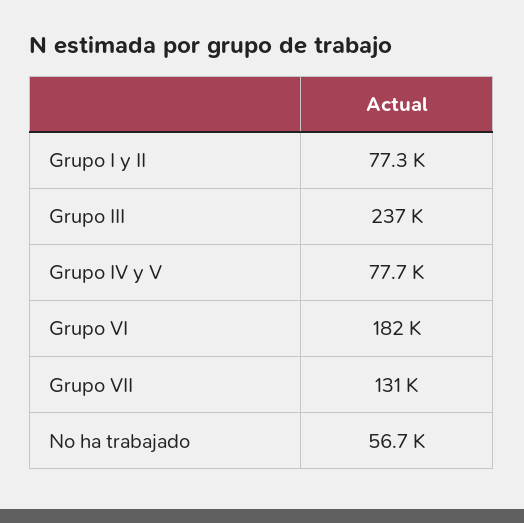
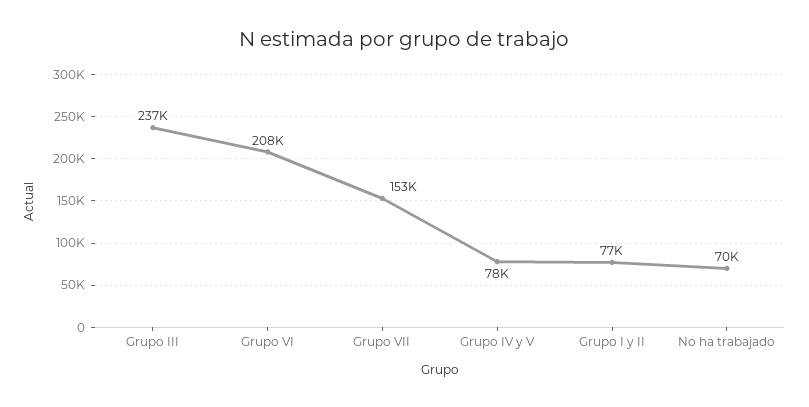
Grupo VI: 182000 -> 208000
Grupo VII: 131000 -> 153000
No ha trabajado: 56700 -> 70000

